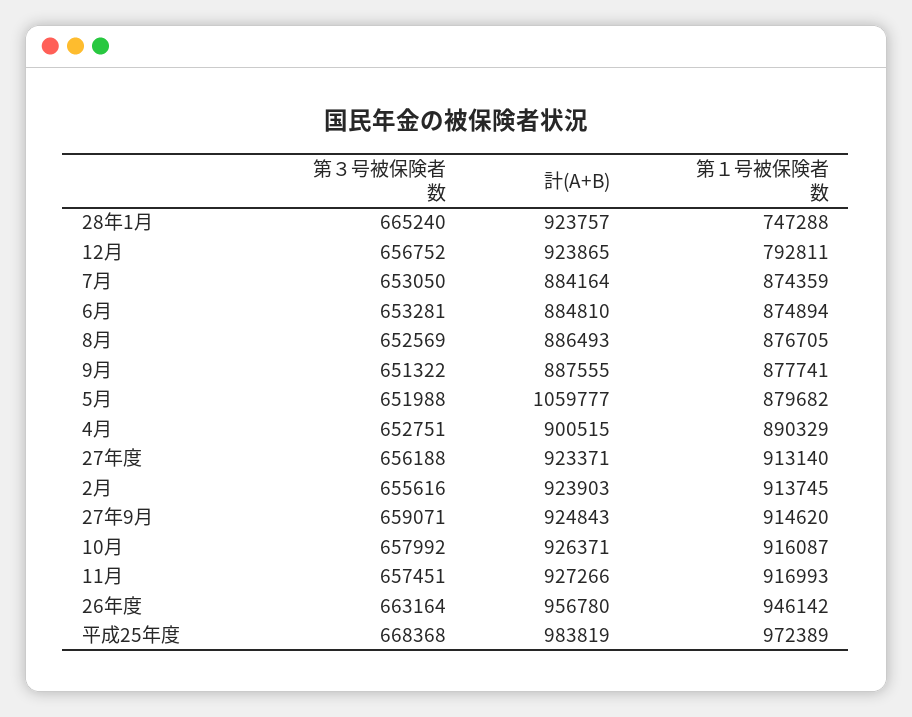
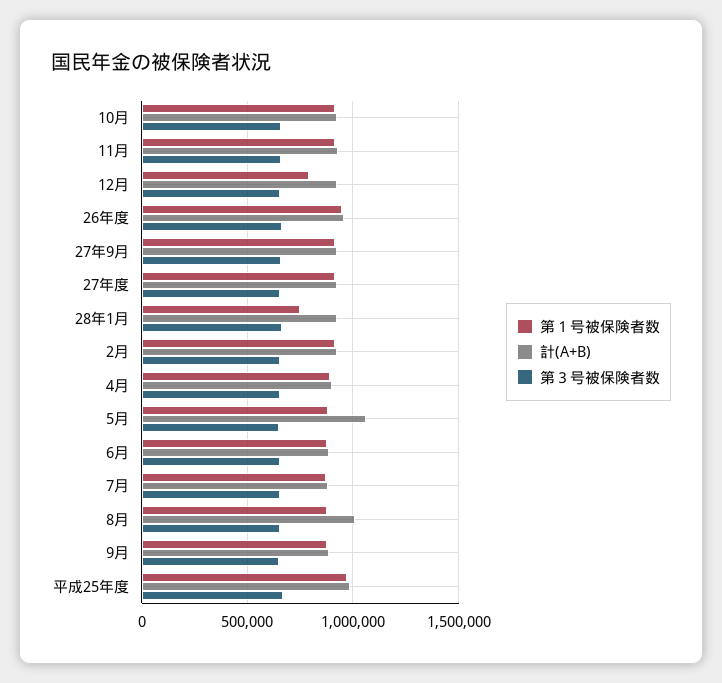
計(A+B), 8月: 886493 -> 1000000

